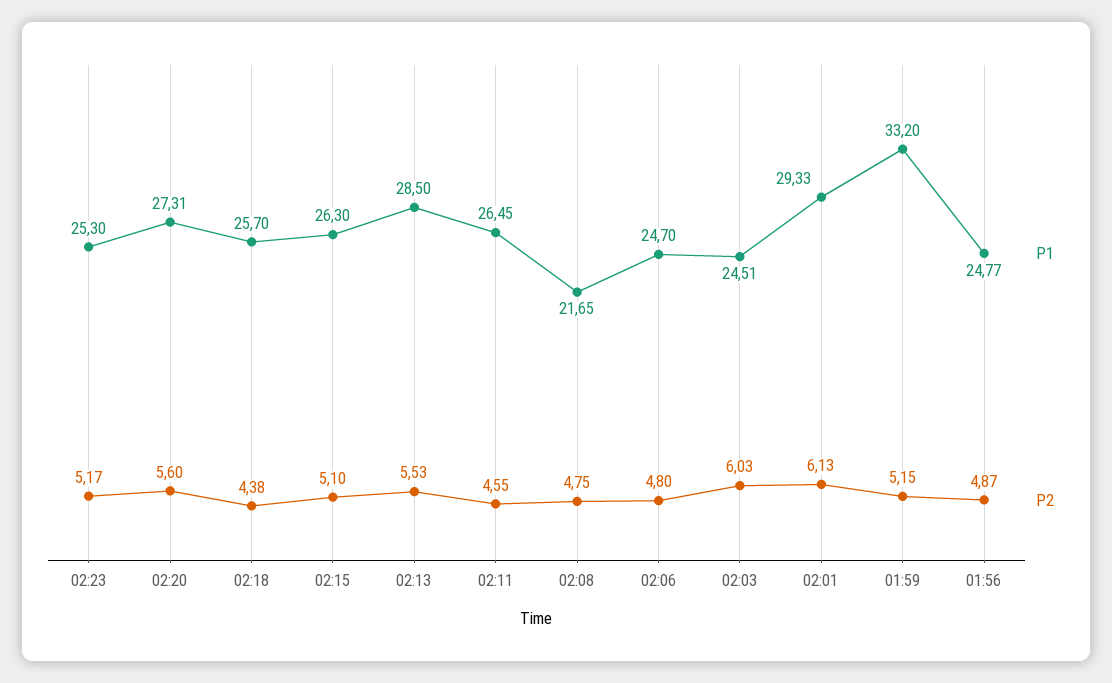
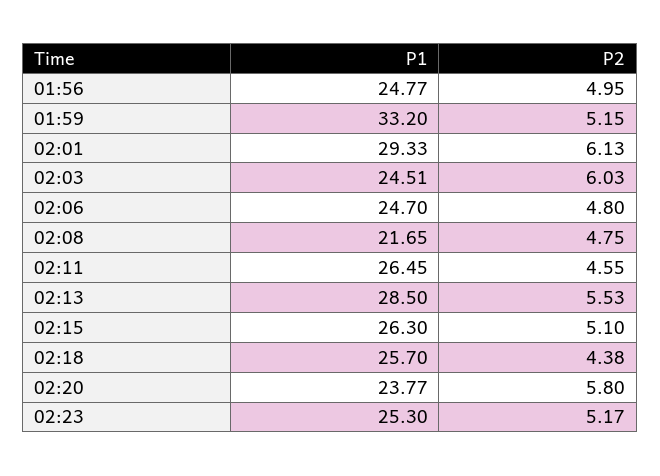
P1, 02:20: 27.31 -> 23.77
P2, 02:20: 5.6 -> 5.8
P2, 01:56: 4.87 -> 4.95

